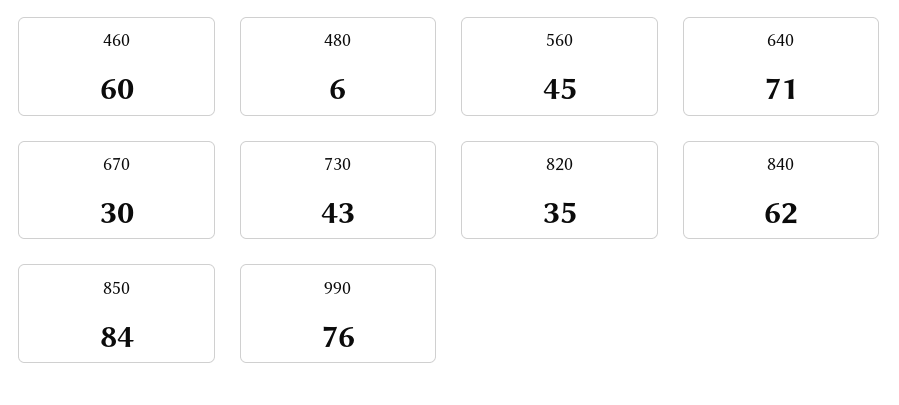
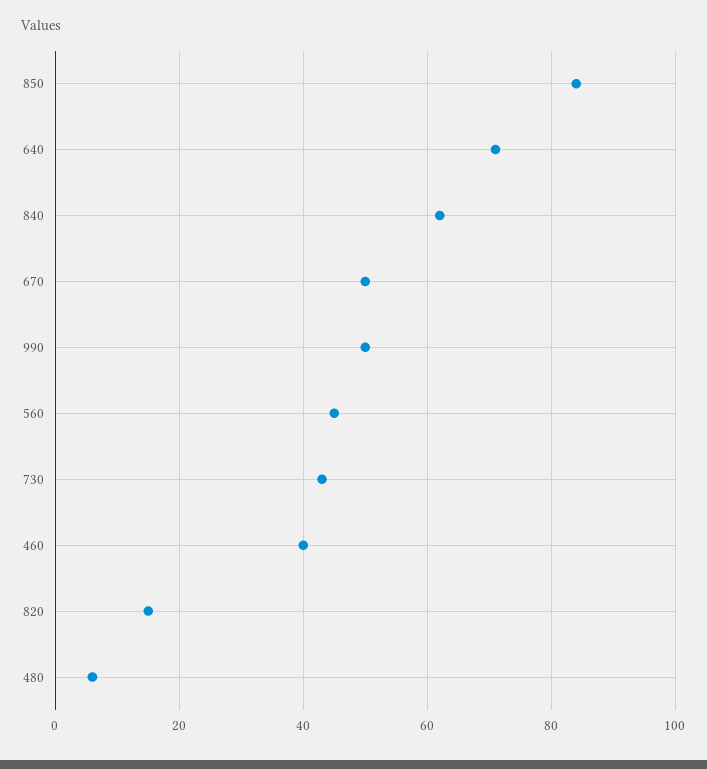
460: 60 -> 40
670: 30 -> 50
820: 35 -> 15
990: 76 -> 50

